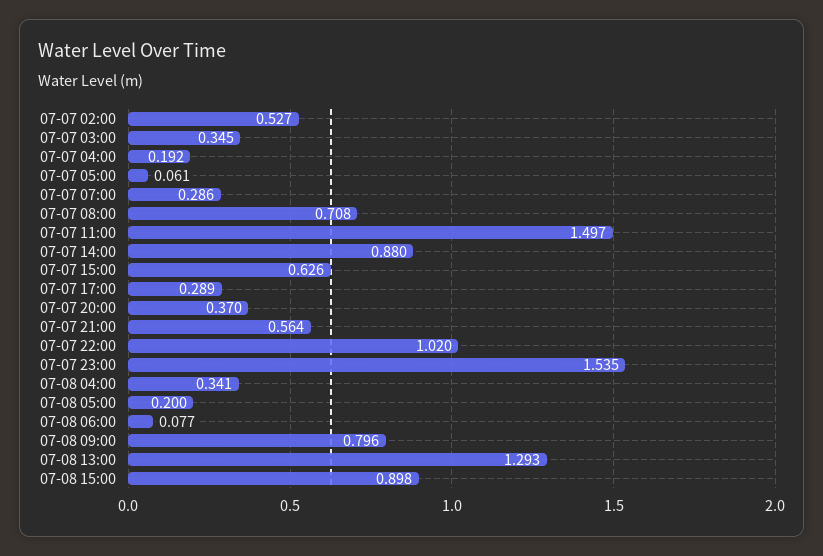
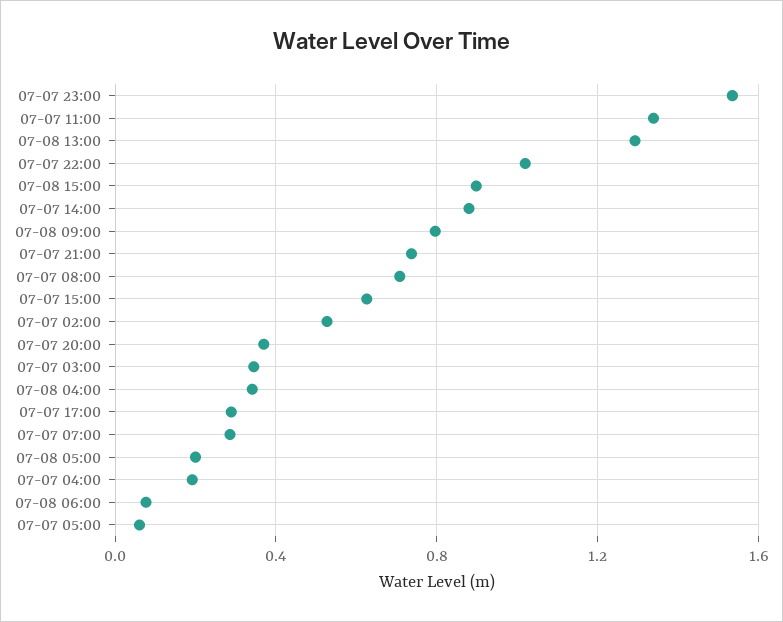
07-07 11:00: 1.497 -> 1.35
07-07 21:00: 0.564 -> 0.75

